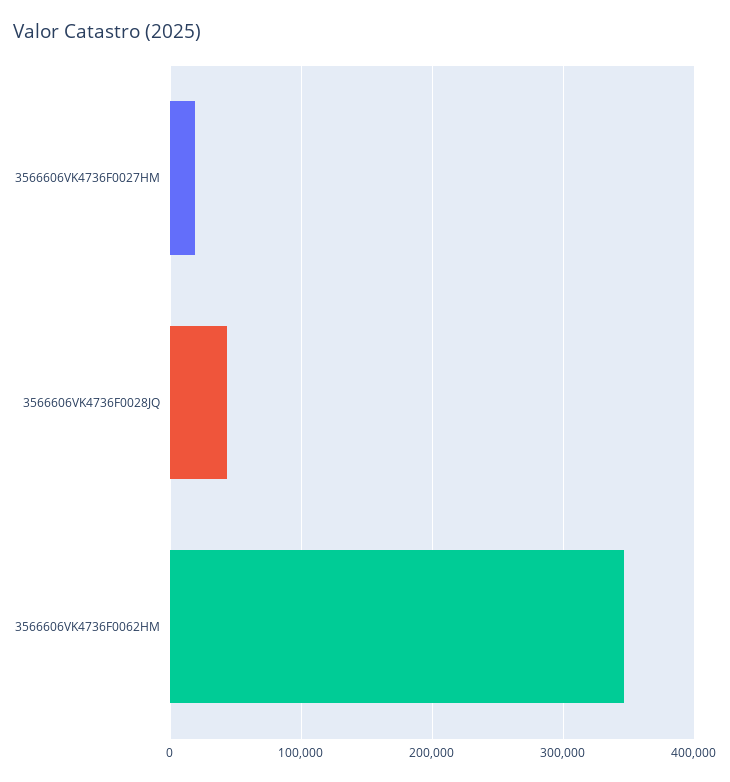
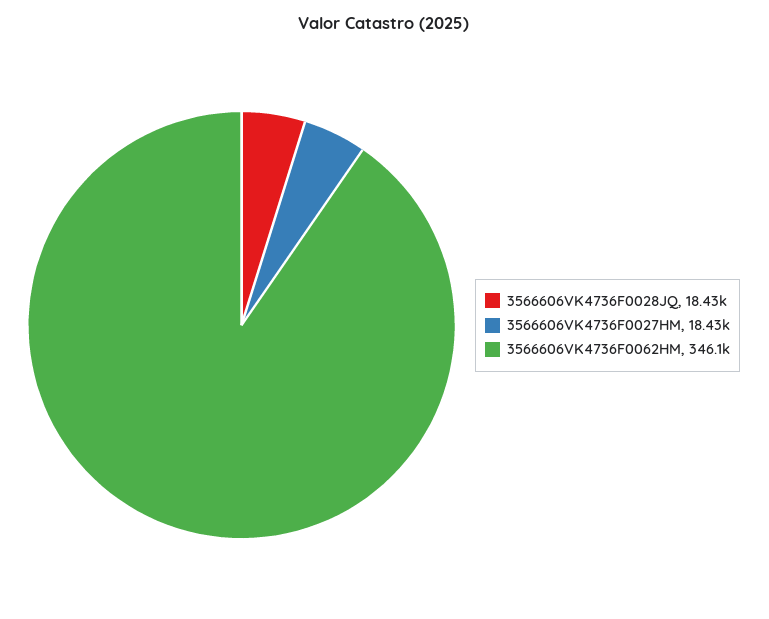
3566606VK4736F0028JQ: 40000 -> 18430

